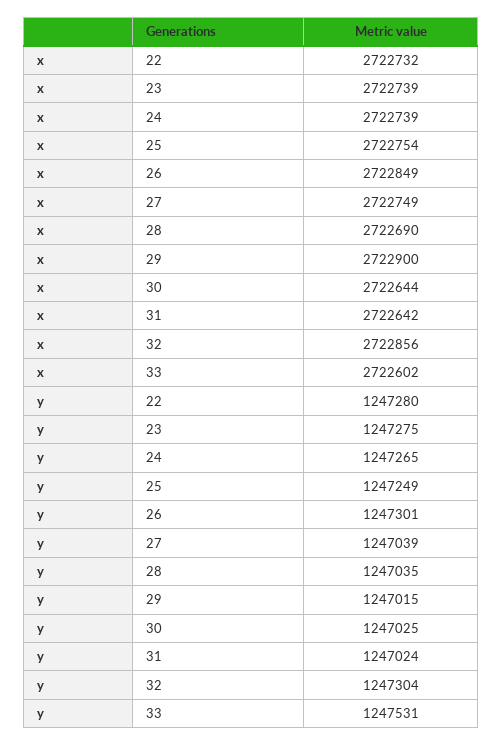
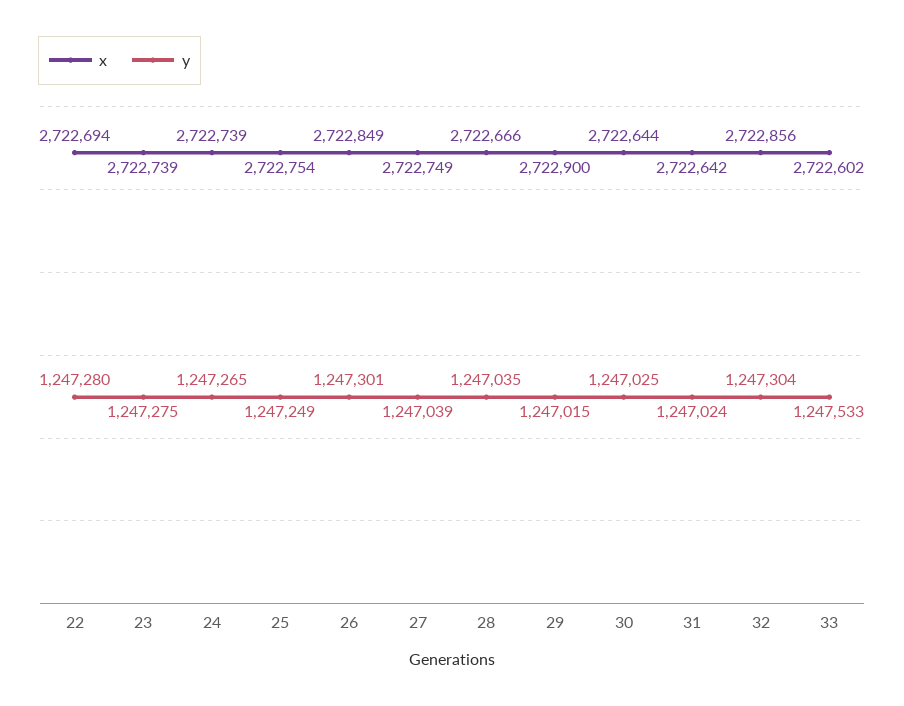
x, 22: 2722732 -> 2722694
x, 28: 2722690 -> 2722666
y, 33: 1247531 -> 1247533

